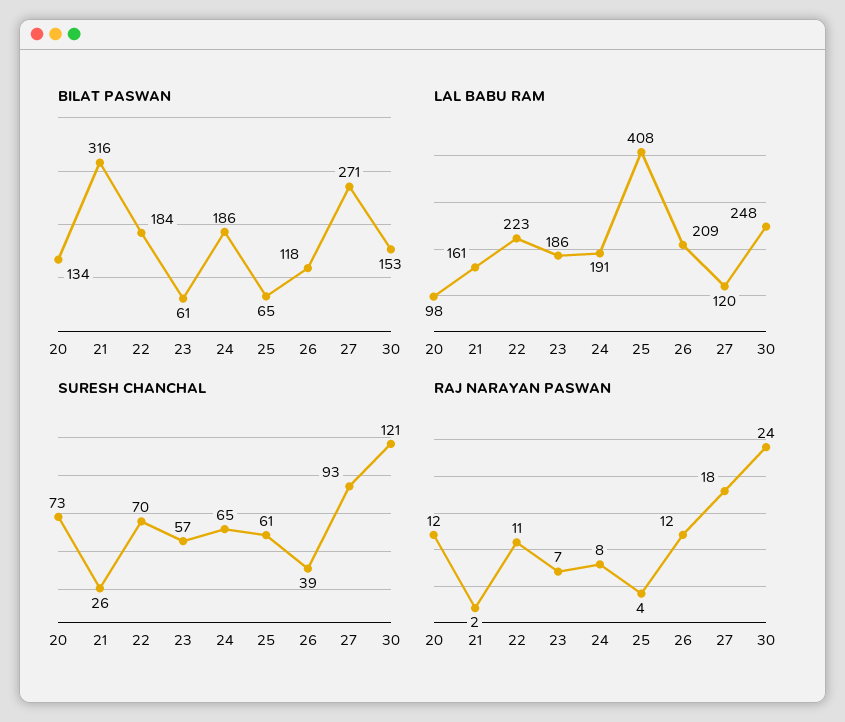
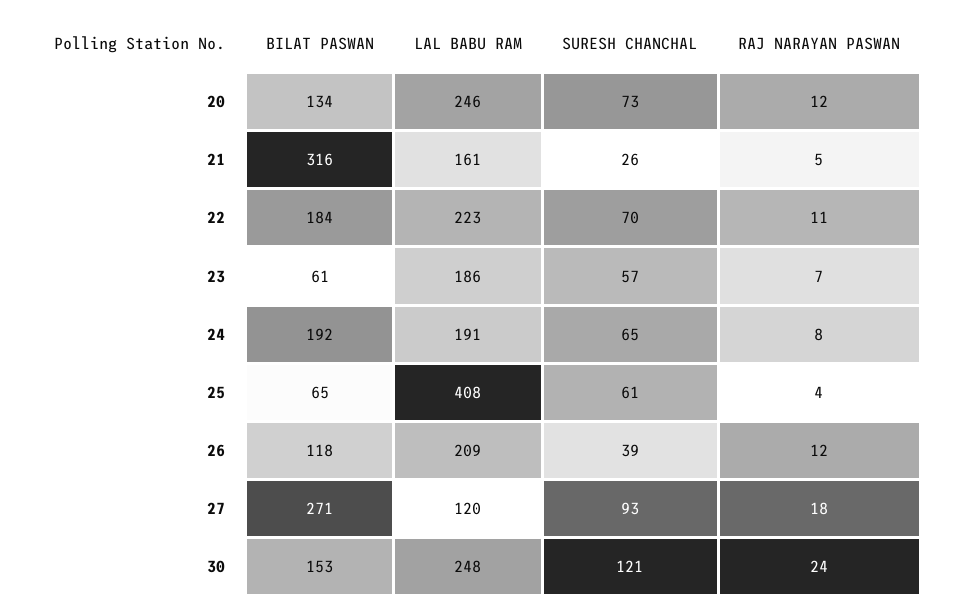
BILAT PASWAN, 24: 186 -> 192
LAL BABU RAM, 20: 98 -> 246
RAJ NARAYAN PASWAN, 21: 2 -> 5

